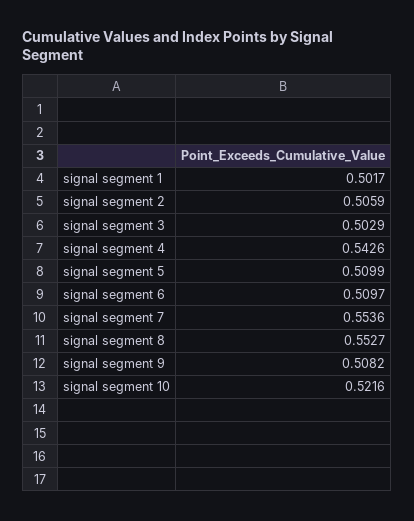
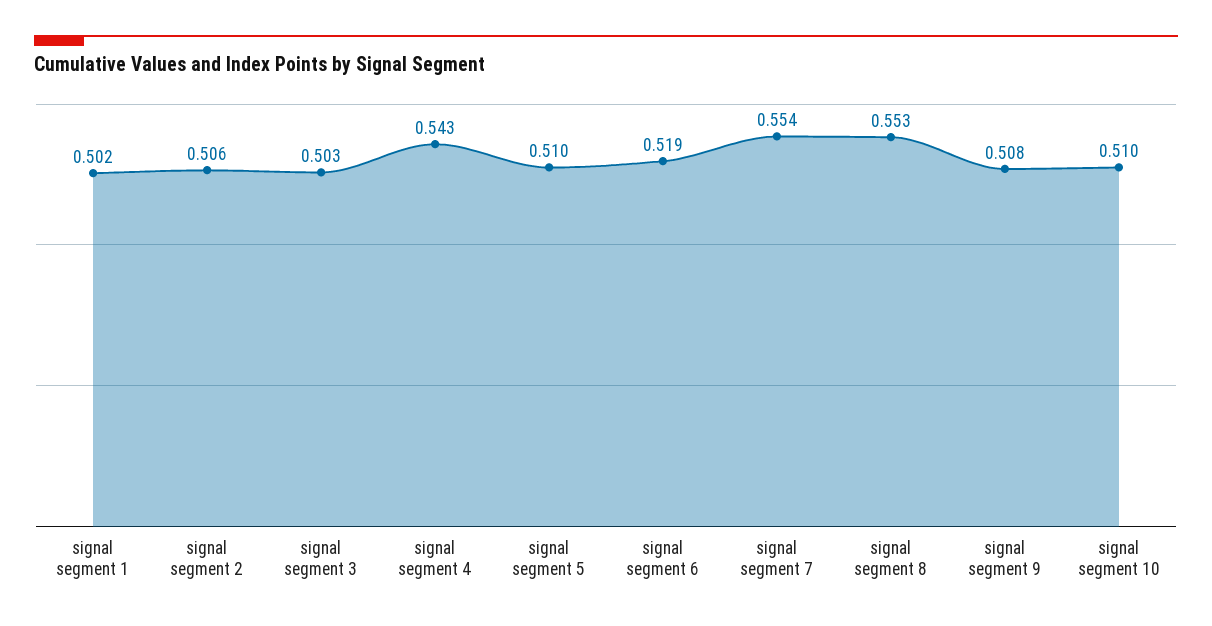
signal segment 6: 0.5097 -> 0.519
signal segment 10: 0.5216 -> 0.51

